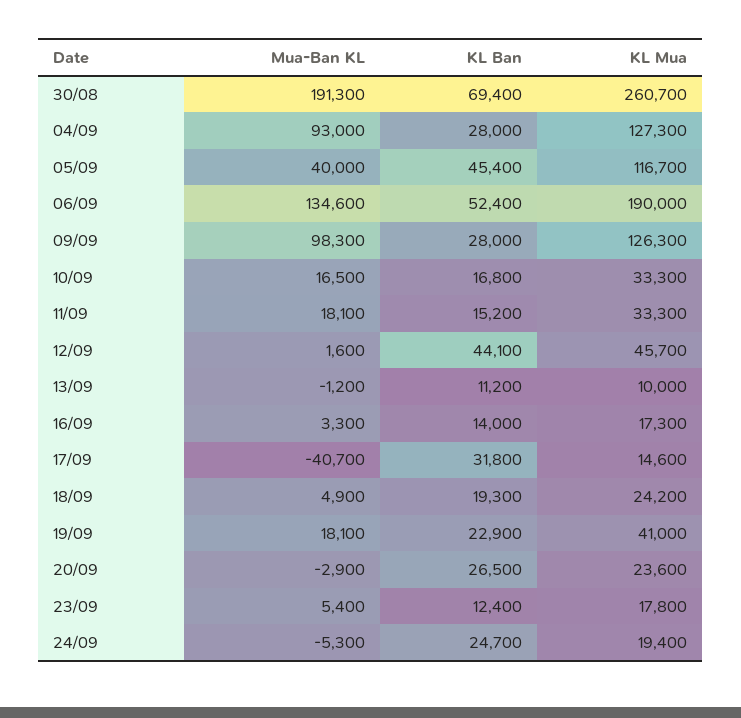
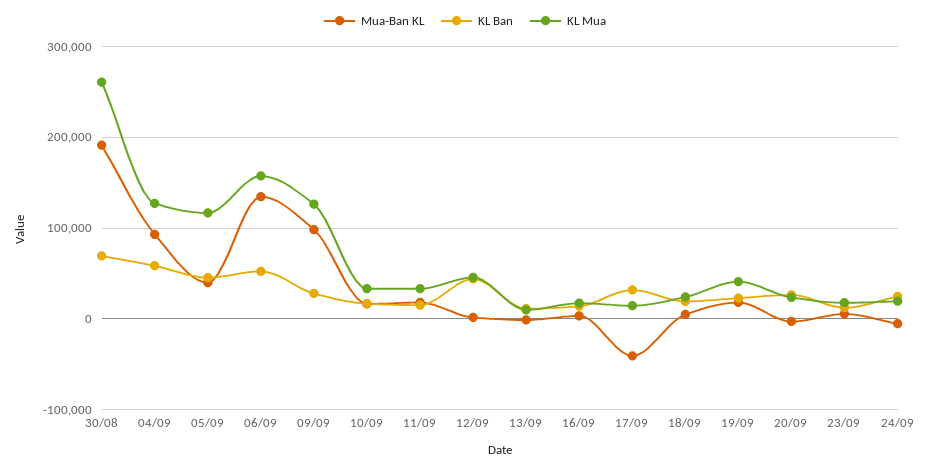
KL Ban, 04/09: 28000 -> 60000
KL Mua, 06/09: 190000 -> 160000

